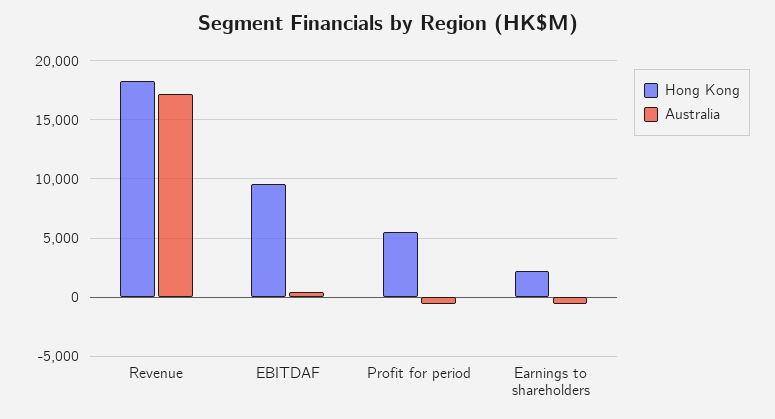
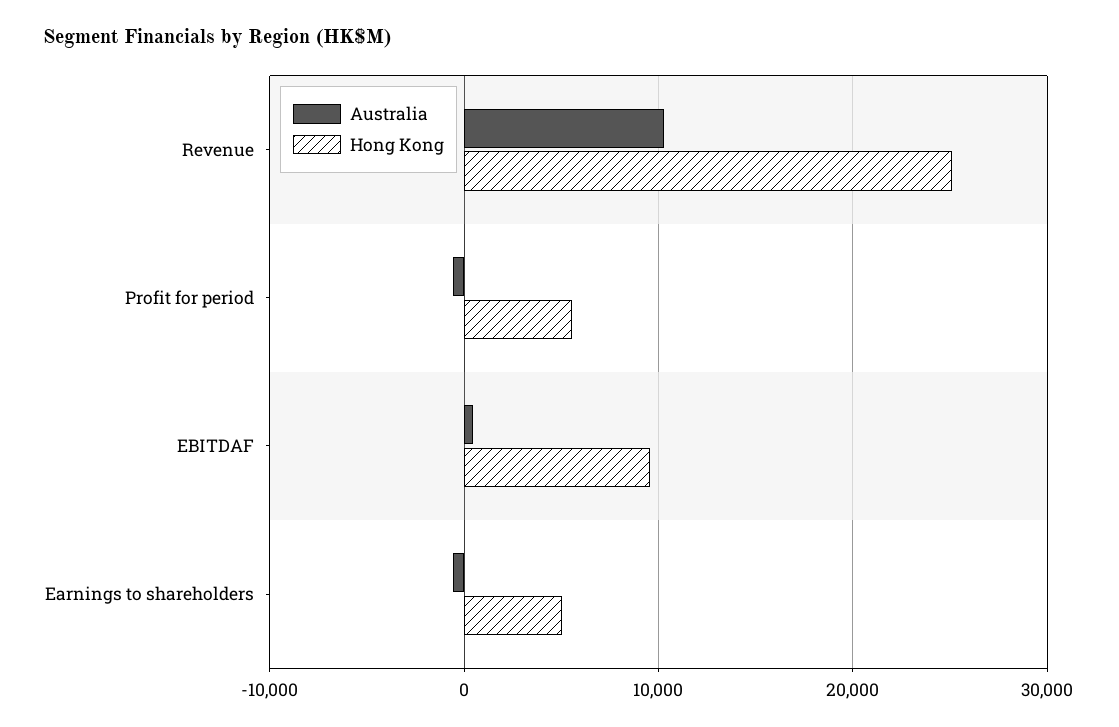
Hong Kong, Revenue: 18000 -> 25000
Australia, Revenue: 17000 -> 10000
Hong Kong, Earnings to shareholders: 2000 -> 5000

